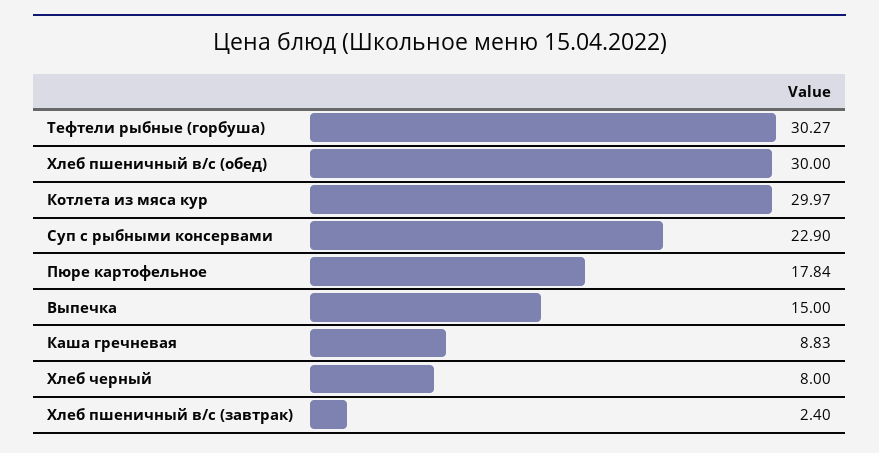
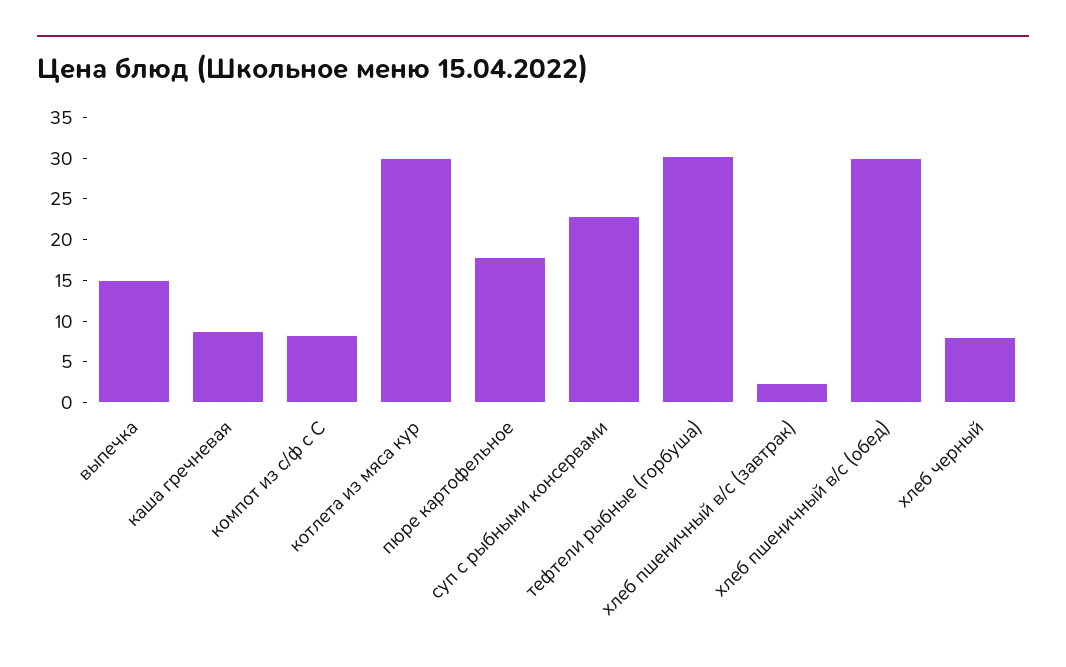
компот из с/ф с С: none -> 8

